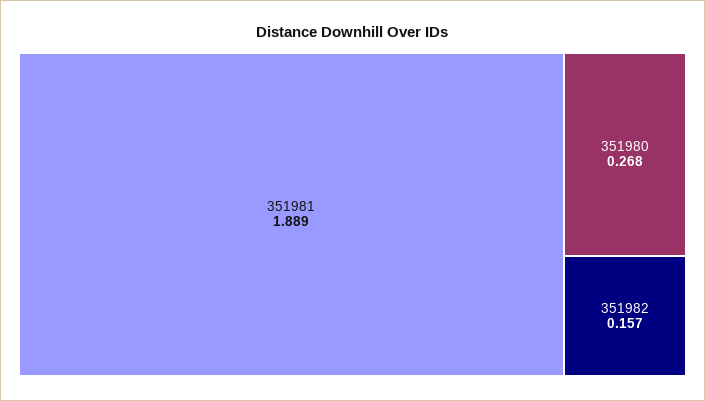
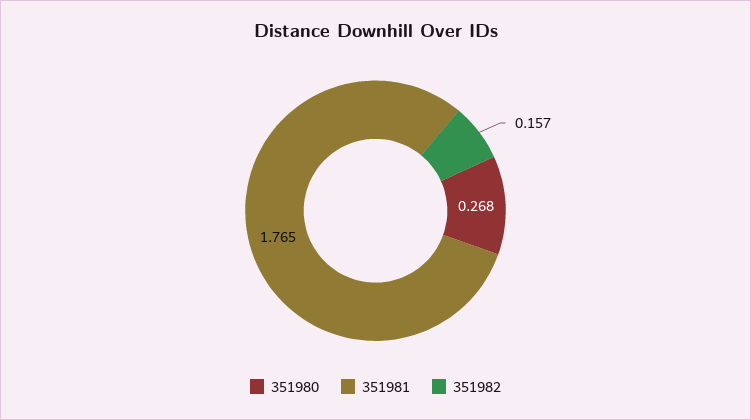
351981: 1.889 -> 1.765

